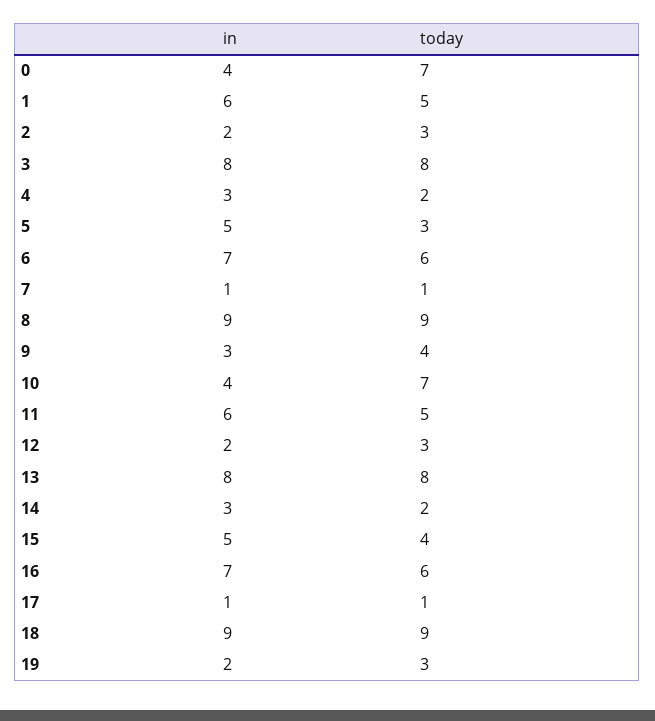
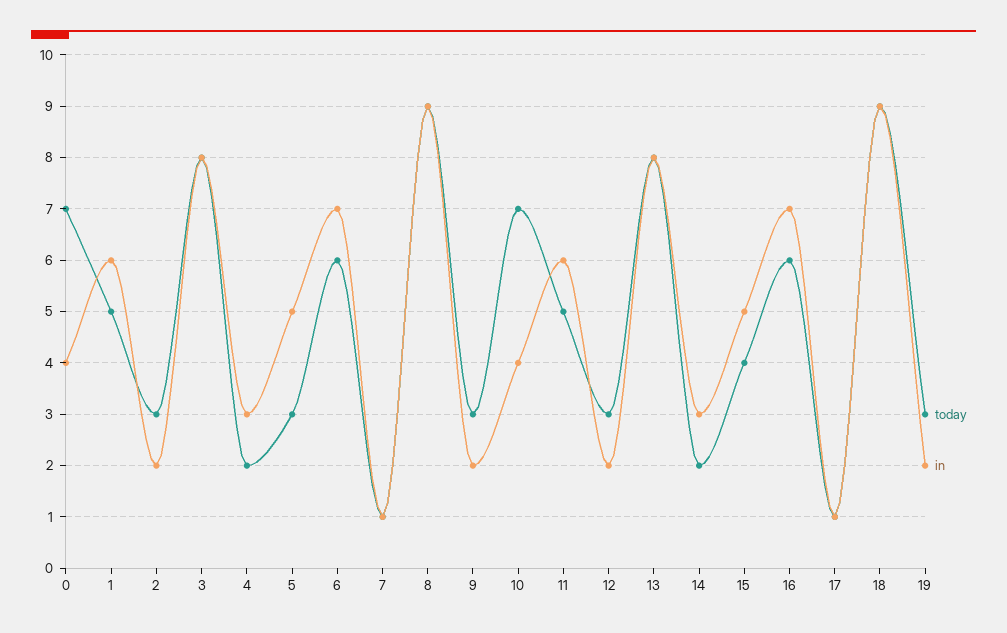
in, 9: 3 -> 2
today, 9: 4 -> 3

